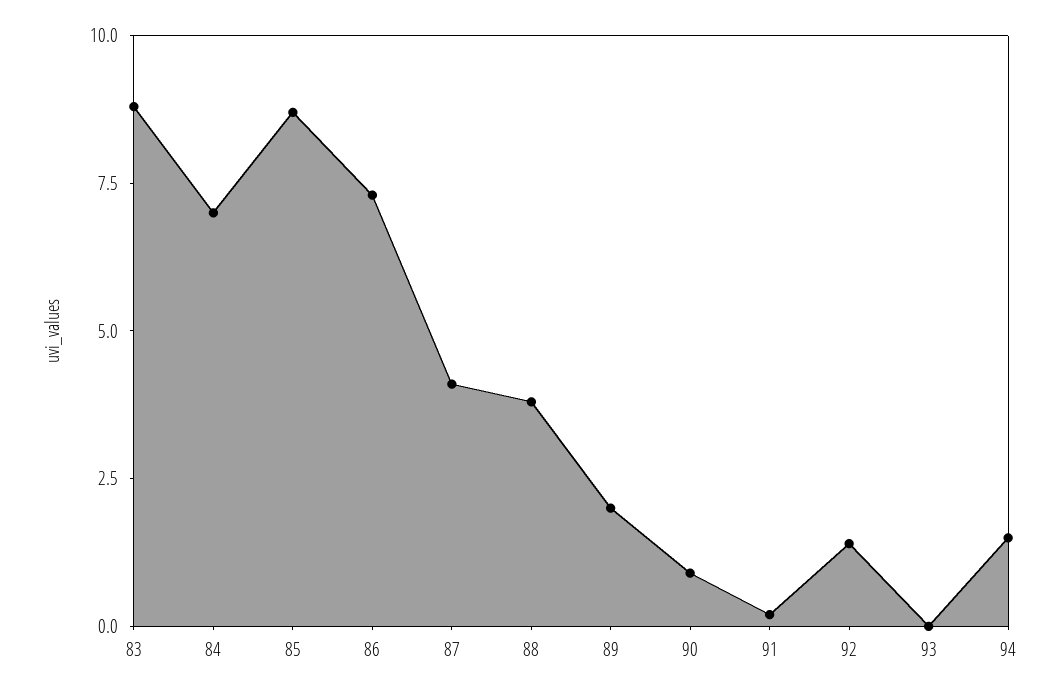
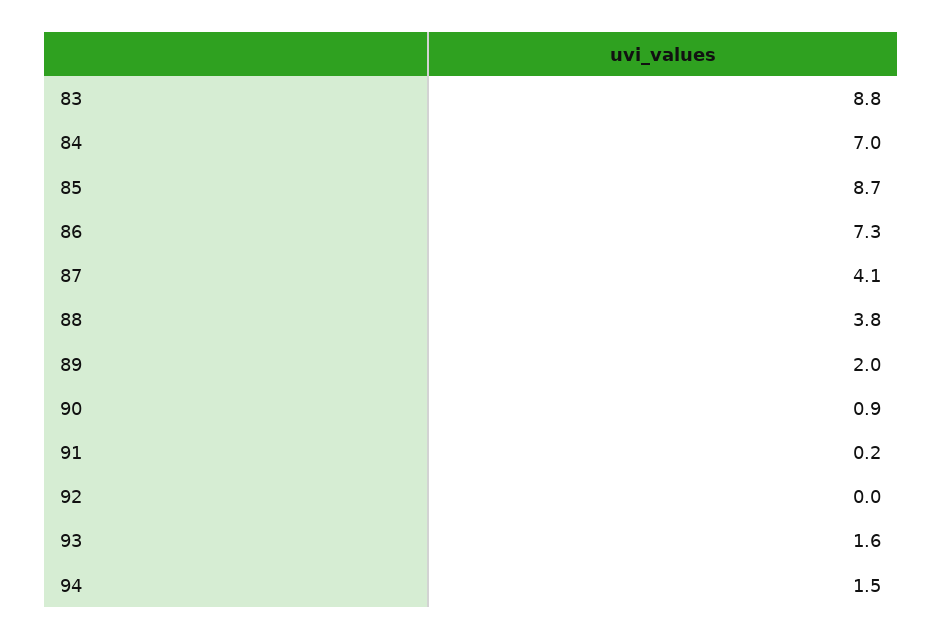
92: 1.5 -> 0
93: 0 -> 1.6

